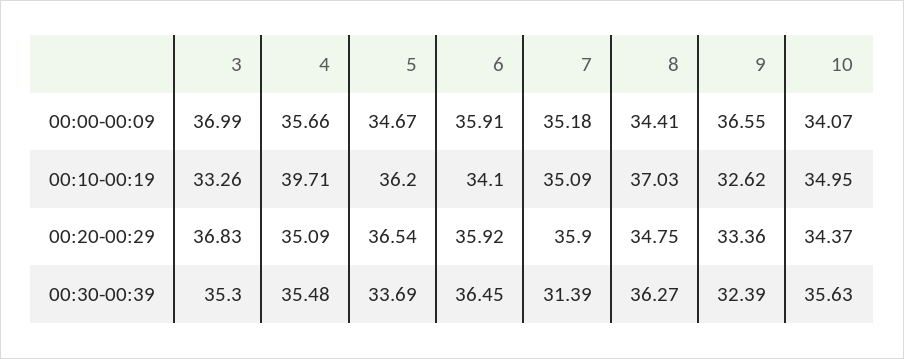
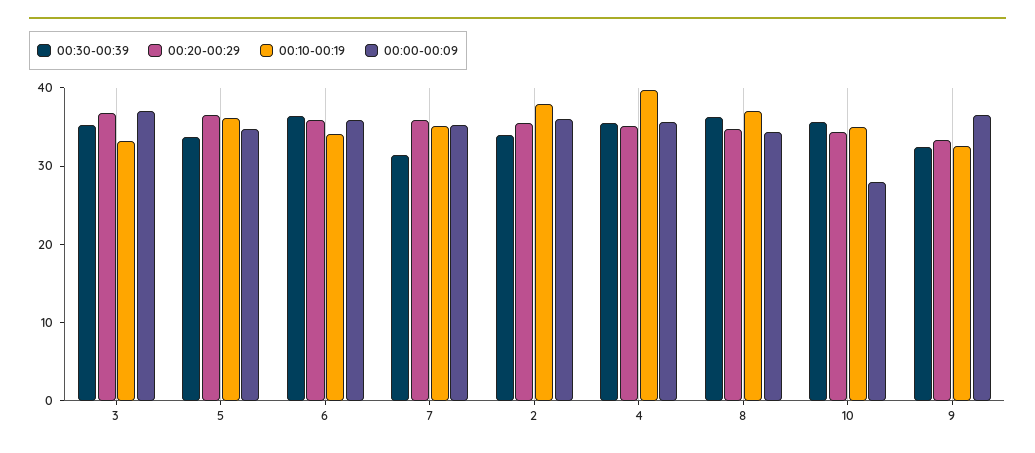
00:00-00:09, 10: 34.07 -> 28
00:30-00:39, 2: none -> 34
00:20-00:29, 2: none -> 36
00:10-00:19, 2: none -> 38
00:00-00:09, 2: none -> 36

